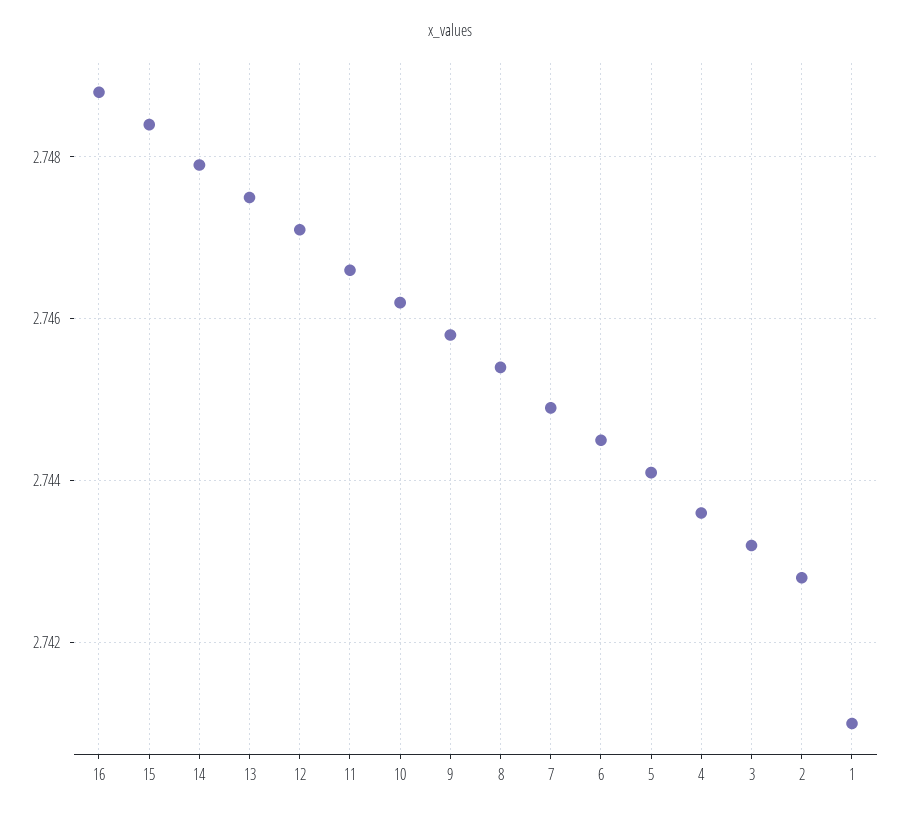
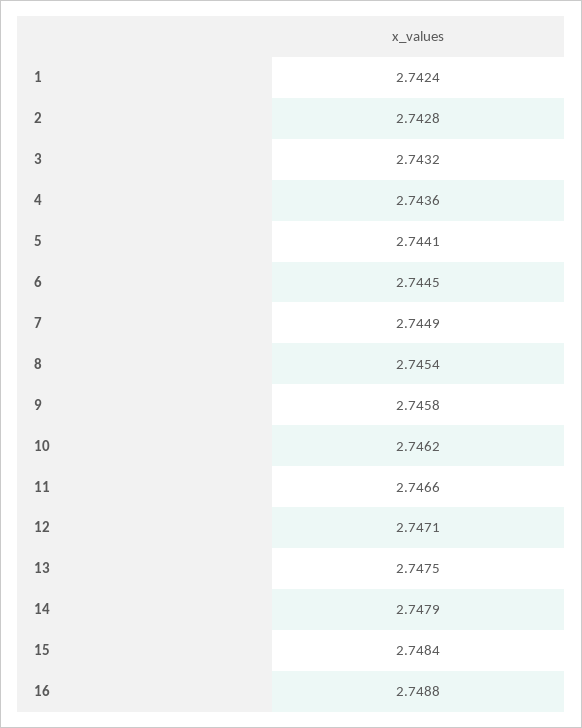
1: 2.741 -> 2.7424

